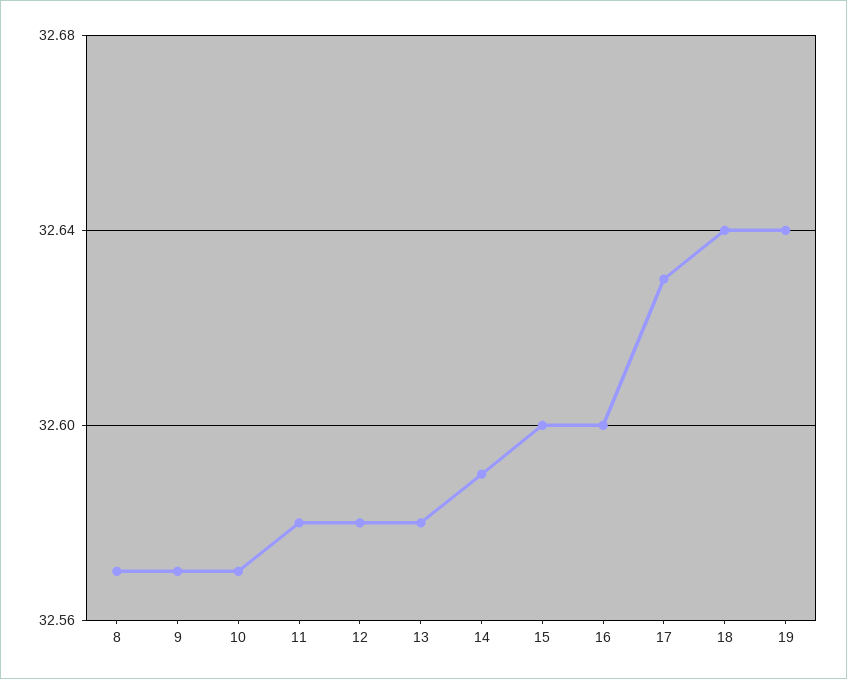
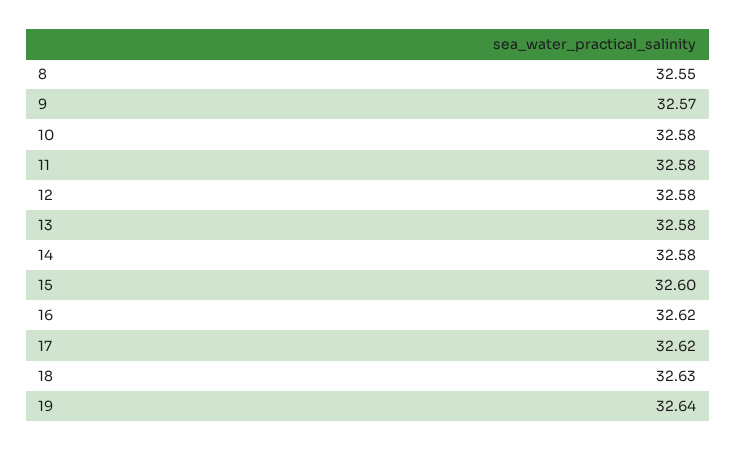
8: 32.57 -> 32.55
10: 32.57 -> 32.58
14: 32.59 -> 32.58
16: 32.6 -> 32.62
17: 32.63 -> 32.62
18: 32.64 -> 32.63

